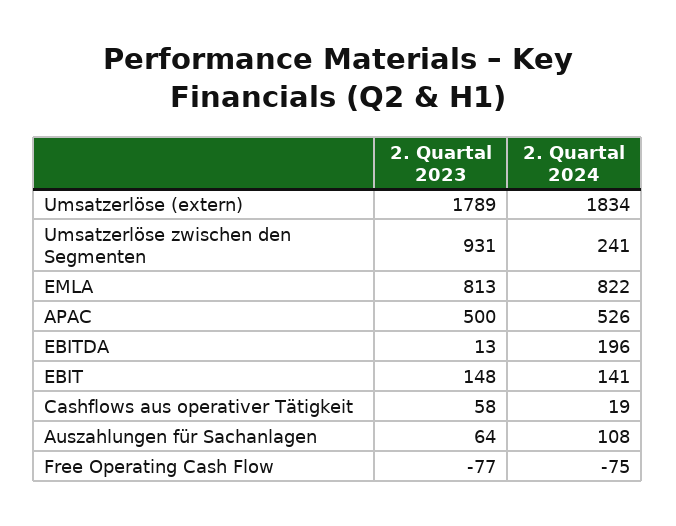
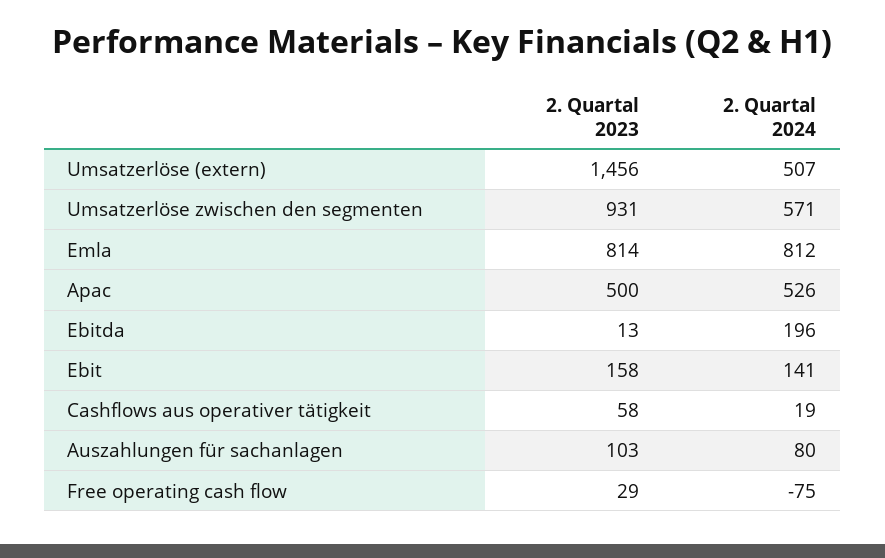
2. Quartal 2023, Umsatzerlöse (extern): 1789 -> 1456
2. Quartal 2024, Umsatzerlöse (extern): 1834 -> 507
2. Quartal 2024, Umsatzerlöse zwischen den Segmenten: 241 -> 571
2. Quartal 2023, EMLA: 813 -> 814
2. Quartal 2024, EMLA: 822 -> 812
2. Quartal 2023, EBIT: 148 -> 158
2. Quartal 2023, Auszahlungen für Sachanlagen: 64 -> 103
2. Quartal 2024, Auszahlungen für Sachanlagen: 108 -> 80
2. Quartal 2023, Free Operating Cash Flow: -77 -> 29

